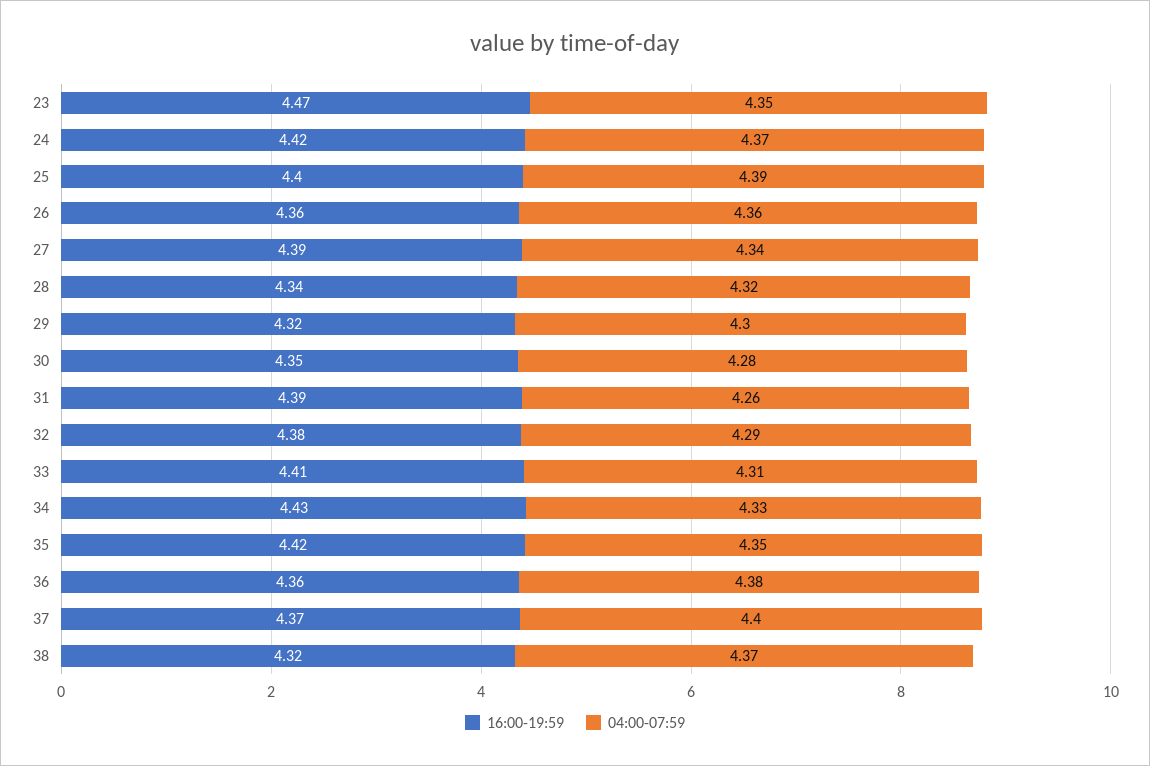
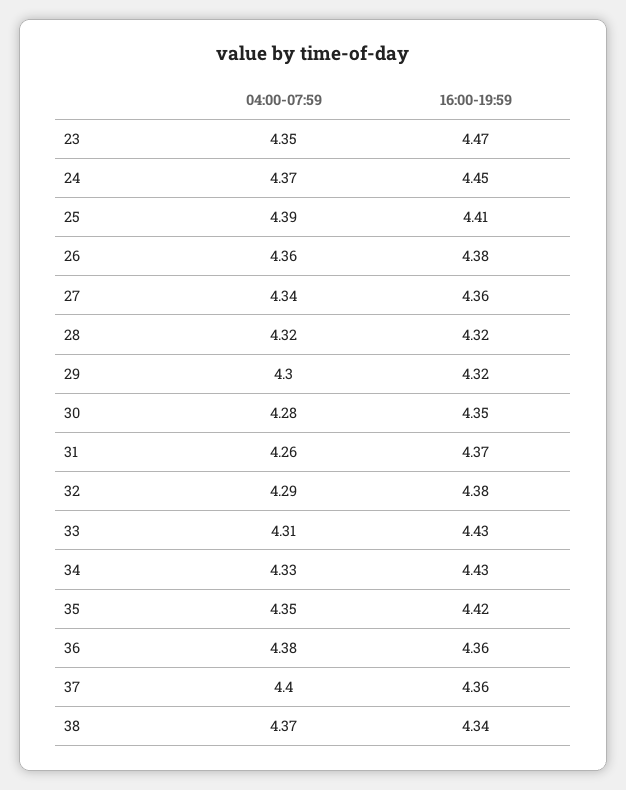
16:00-19:59, 24: 4.42 -> 4.45
16:00-19:59, 25: 4.4 -> 4.41
16:00-19:59, 26: 4.36 -> 4.38
16:00-19:59, 27: 4.39 -> 4.36
16:00-19:59, 28: 4.34 -> 4.32
16:00-19:59, 31: 4.39 -> 4.37
16:00-19:59, 33: 4.41 -> 4.43
16:00-19:59, 37: 4.37 -> 4.36
16:00-19:59, 38: 4.32 -> 4.34

